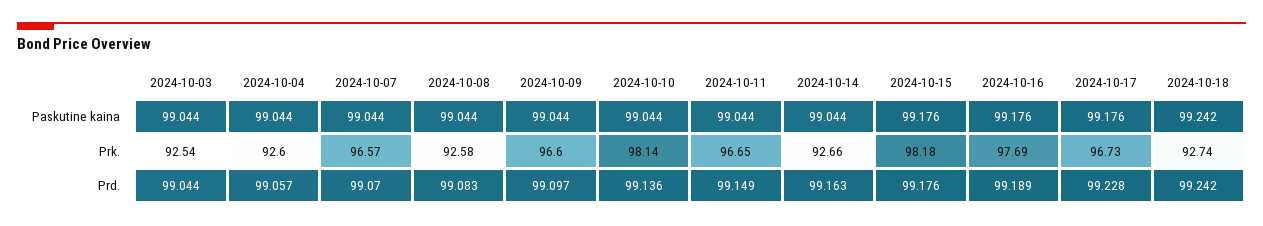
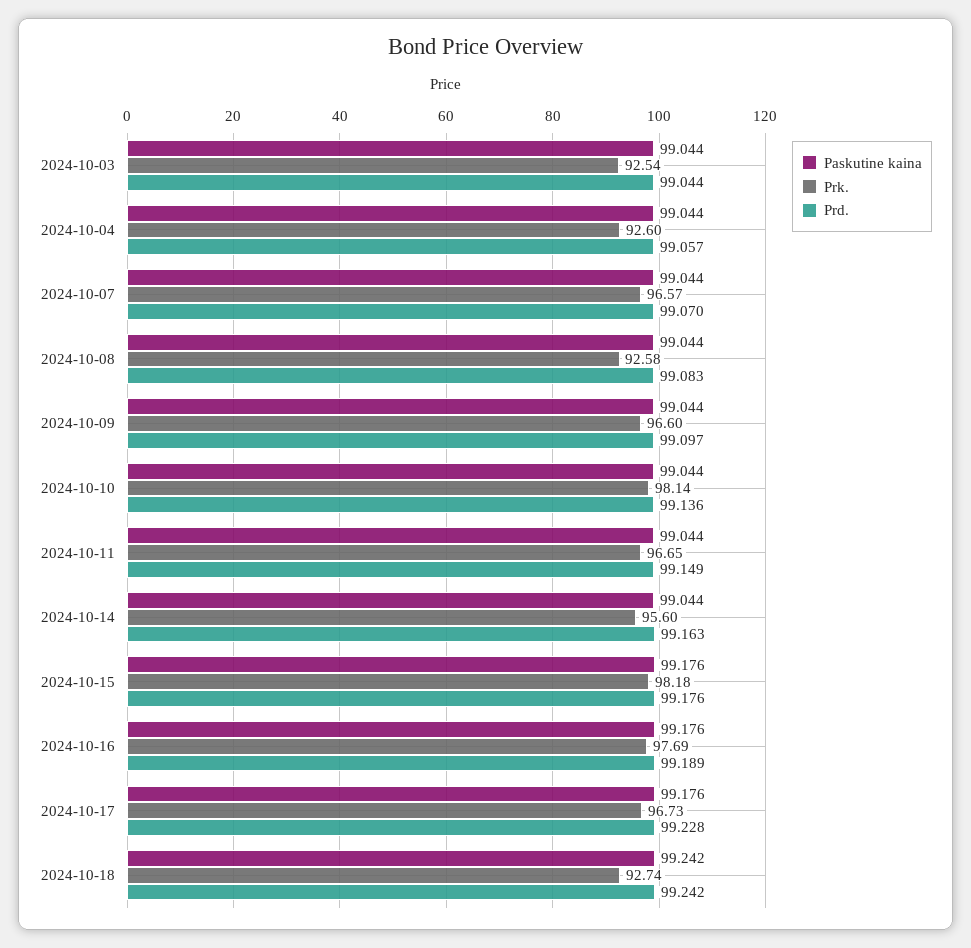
Prk., 2024-10-14: 92.66 -> 95.6

